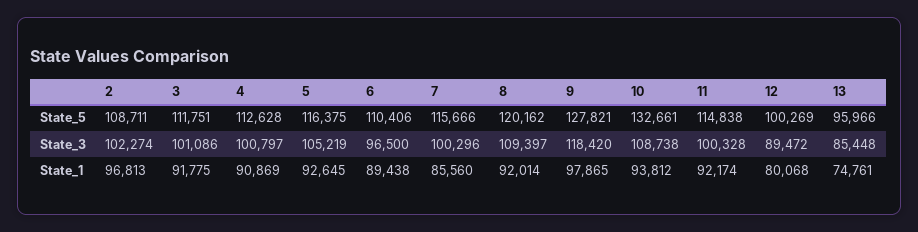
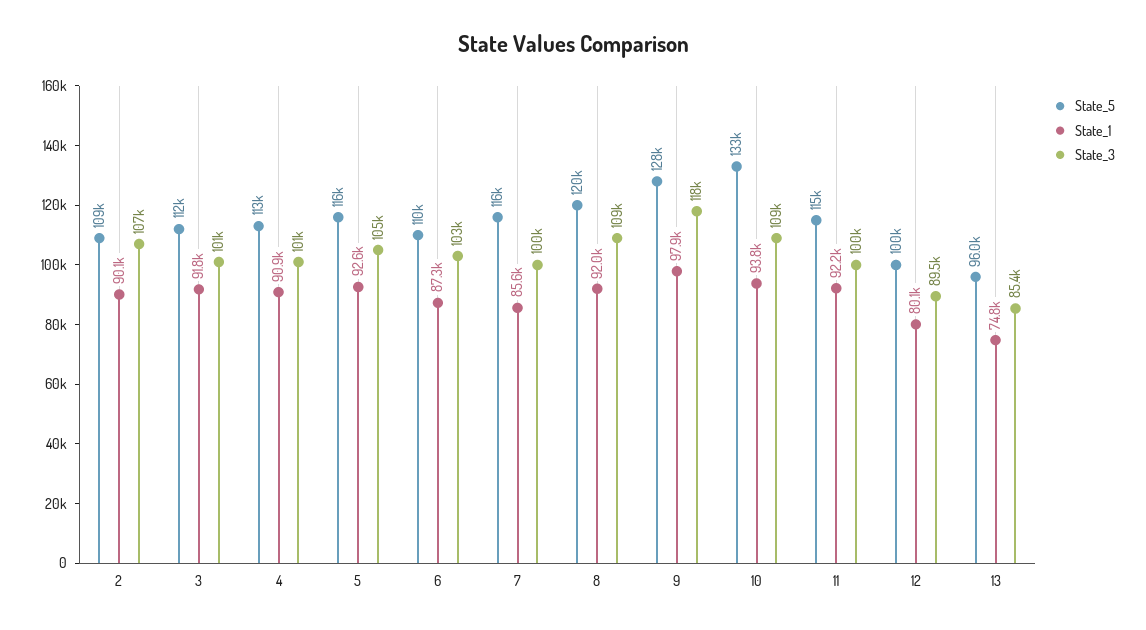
State_3, 2: 102274 -> 107000
State_3, 6: 96500 -> 103000
State_1, 2: 96813 -> 90100
State_1, 6: 89438 -> 87300

